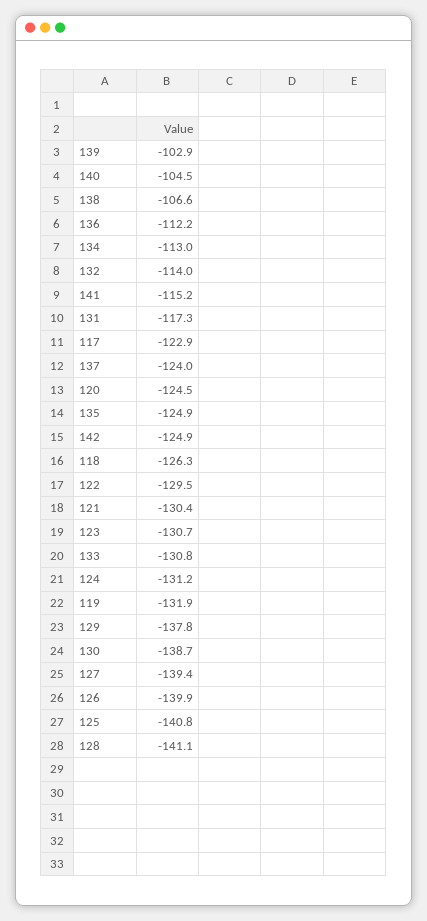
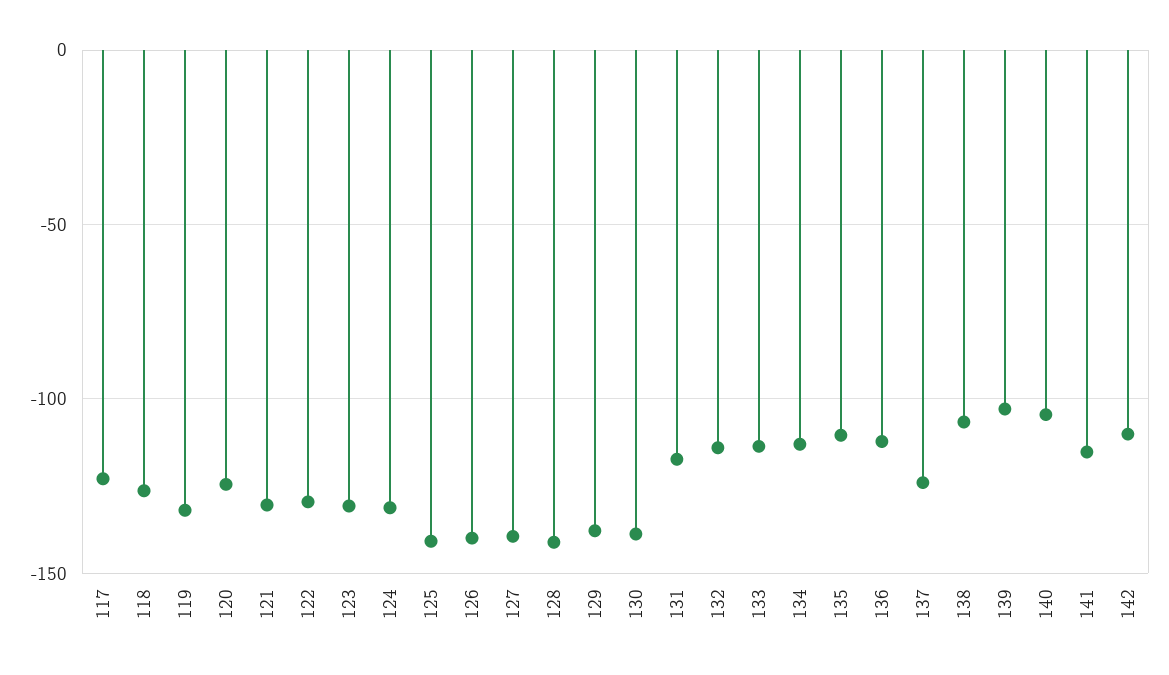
135: -124.9 -> -110
142: -124.9 -> -110
133: -130.8 -> -115

